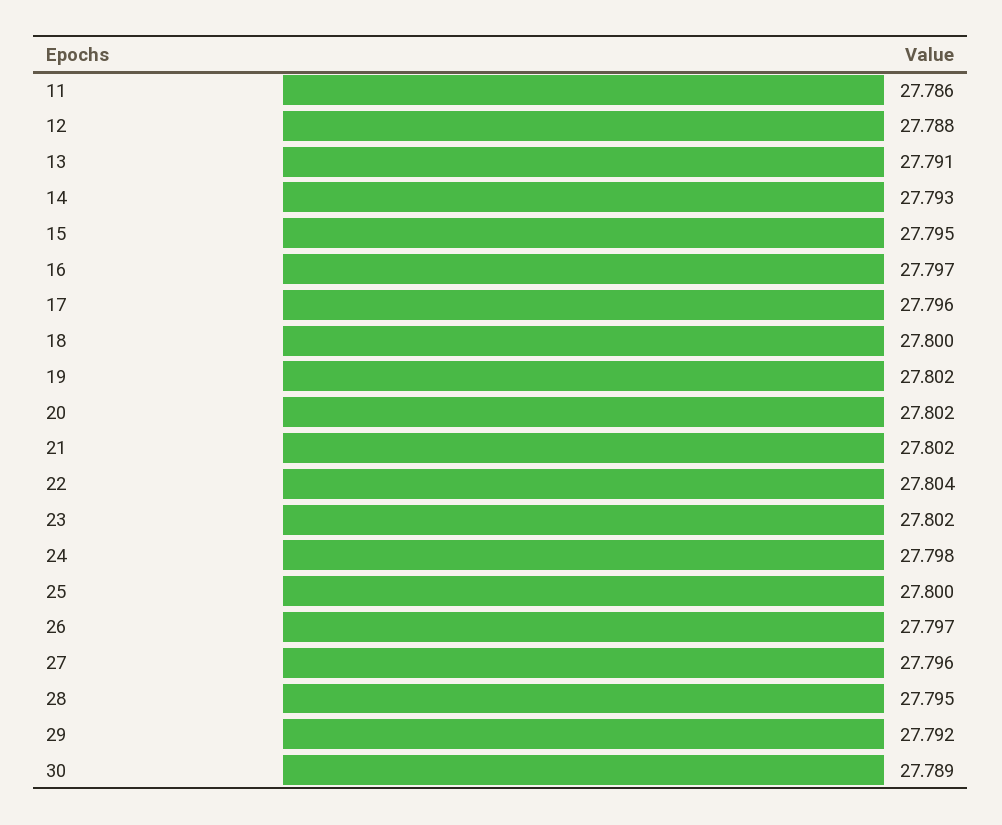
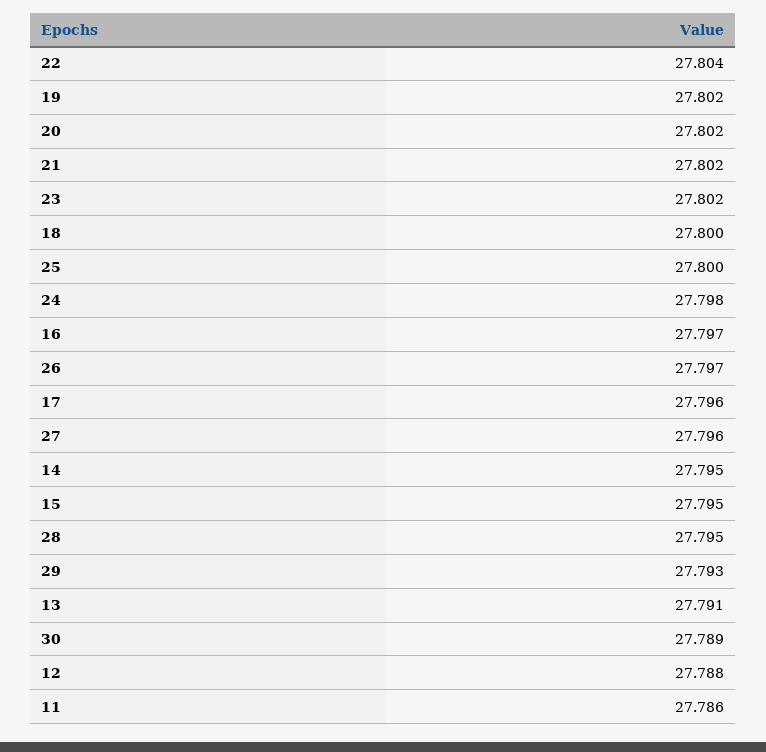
14: 27.793 -> 27.795
29: 27.792 -> 27.793

